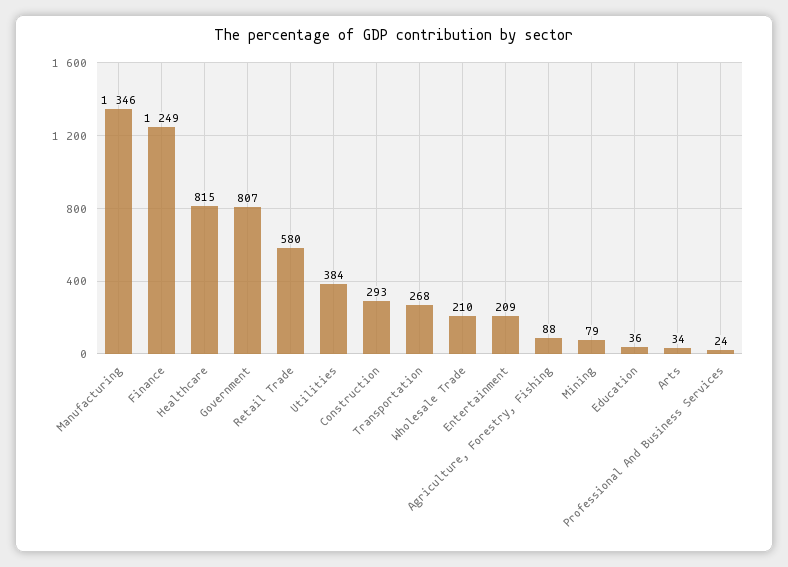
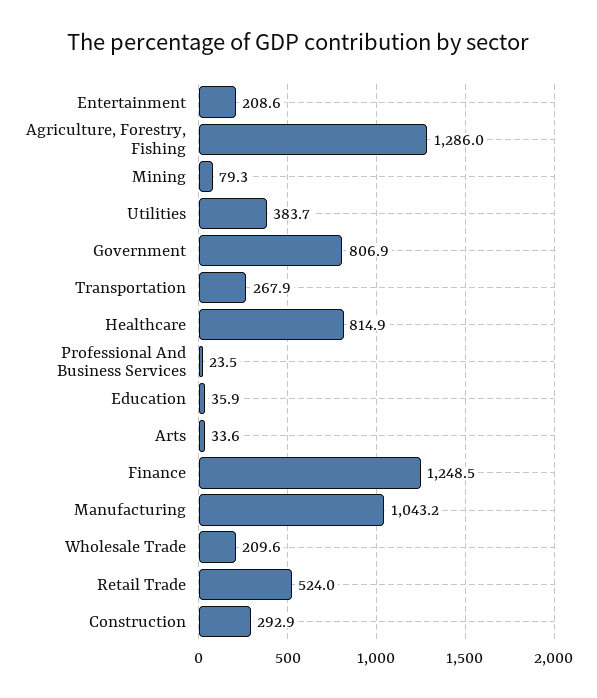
Manufacturing: 1346 -> 1043.2
Retail Trade: 580 -> 524
Agriculture, Forestry, Fishing: 88 -> 1286

